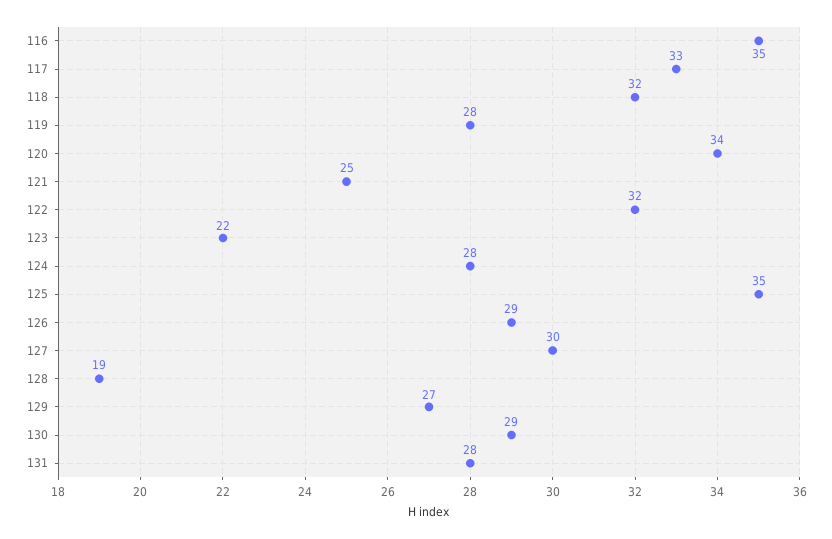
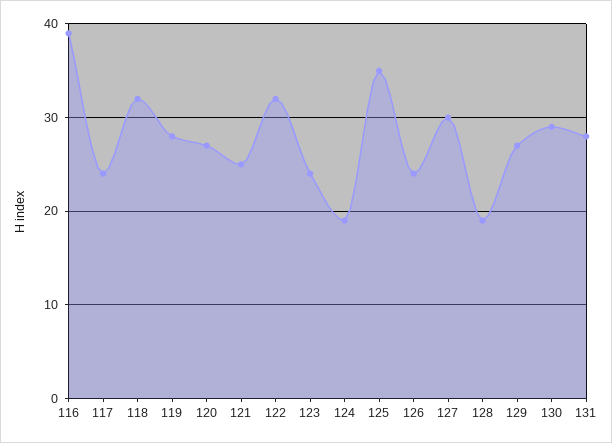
116: 35 -> 39
117: 33 -> 24
120: 34 -> 27
123: 22 -> 24
124: 28 -> 19
126: 29 -> 24

